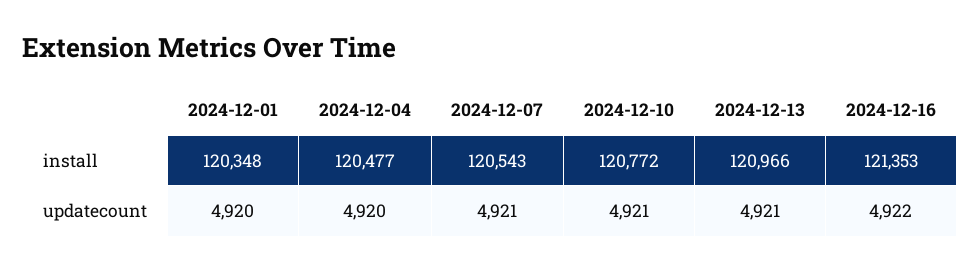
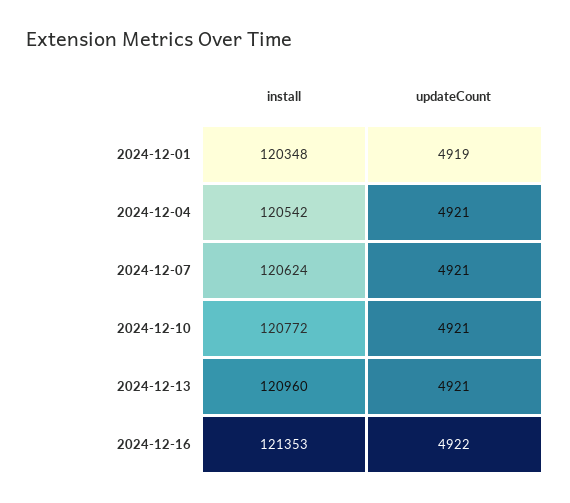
2024-12-04, install: 120477 -> 120542
2024-12-07, install: 120543 -> 120624
2024-12-13, install: 120966 -> 120960
2024-12-01, updatecount: 4920 -> 4919
2024-12-04, updatecount: 4920 -> 4921

